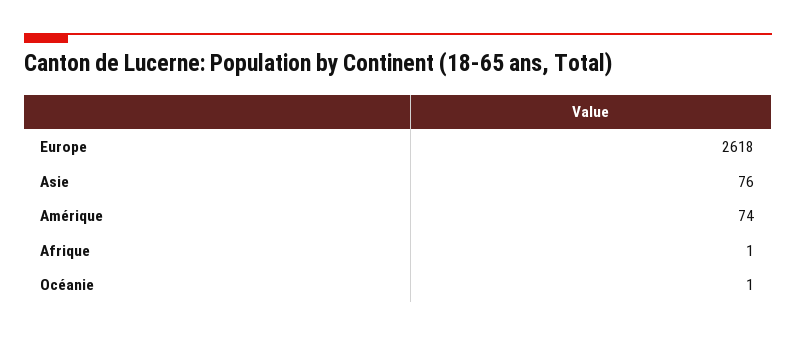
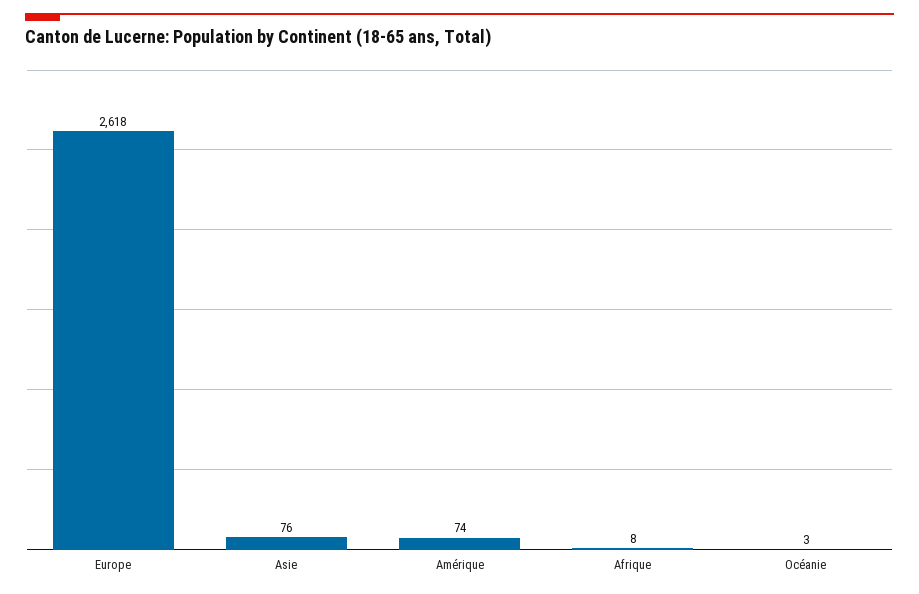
Afrique: 1 -> 8
Océanie: 1 -> 3

